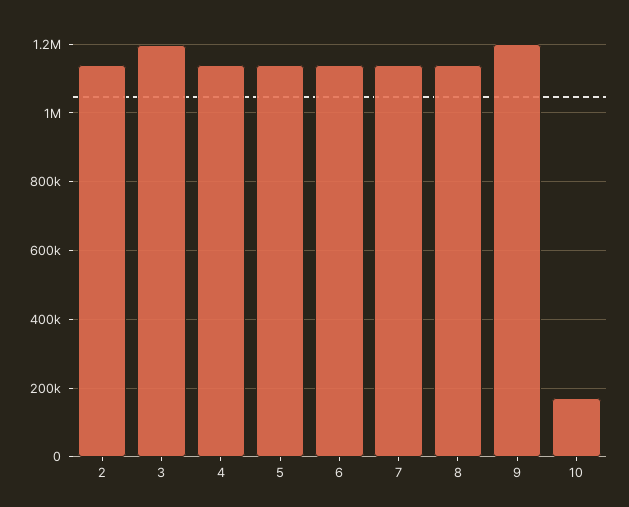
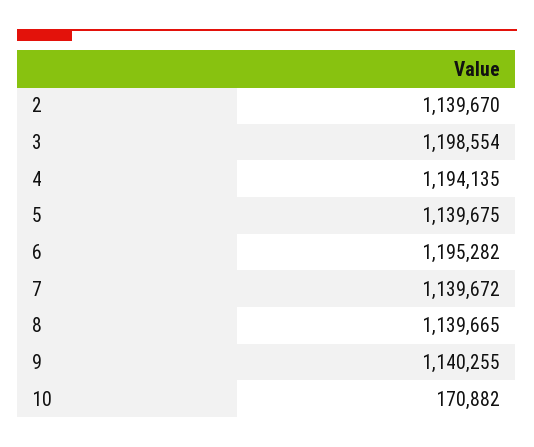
4: 1140000 -> 1194135
6: 1140000 -> 1195282
9: 1200000 -> 1140255

